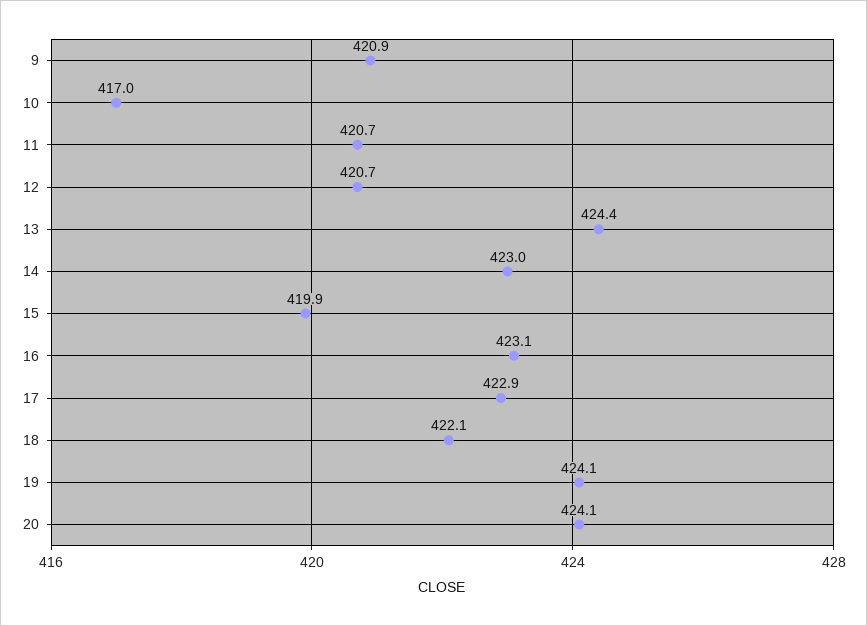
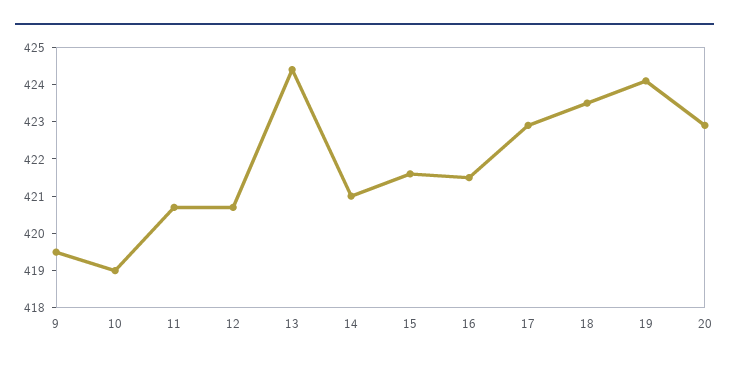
9: 420.9 -> 419.5
10: 417 -> 419
14: 423 -> 421
15: 419.9 -> 421.5
16: 423.1 -> 421.5
18: 422.1 -> 423.5
20: 424.1 -> 423

